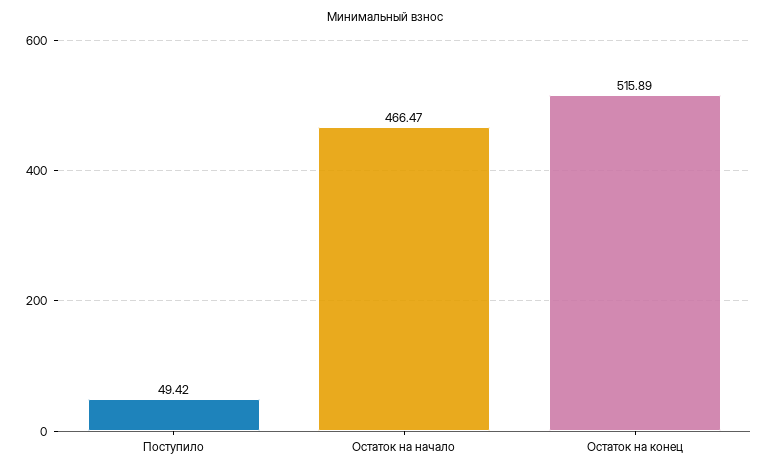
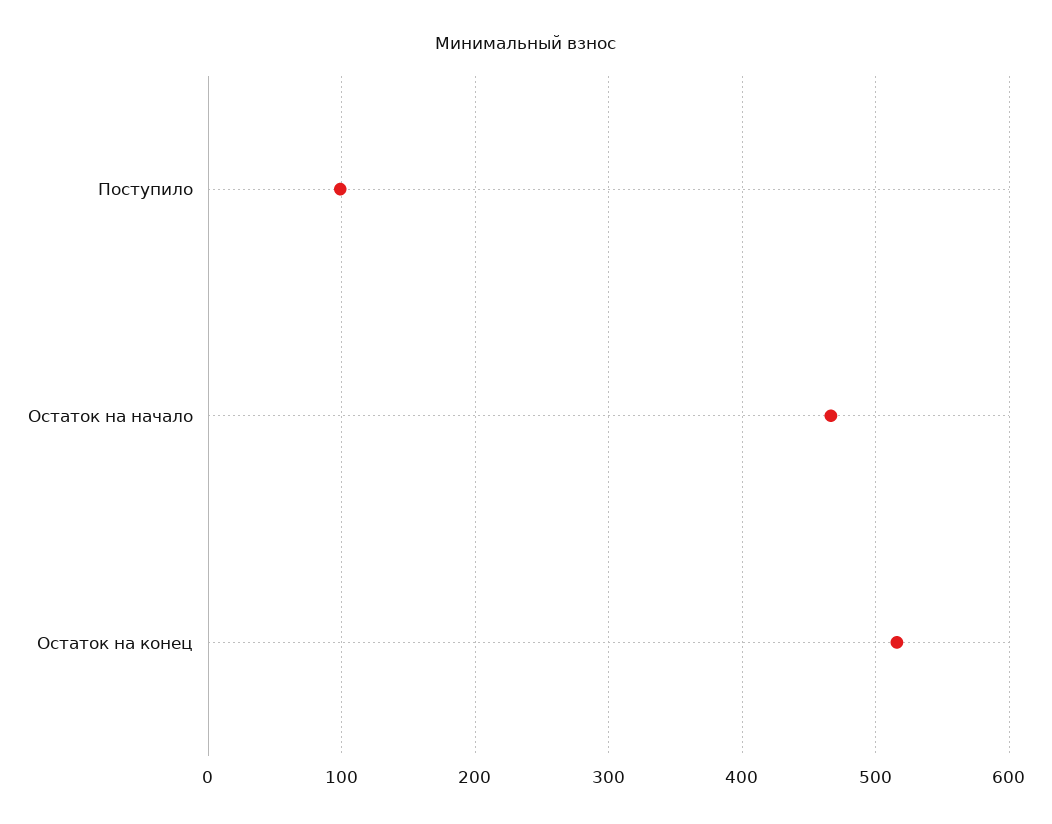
Поступило: 49.42 -> 100

